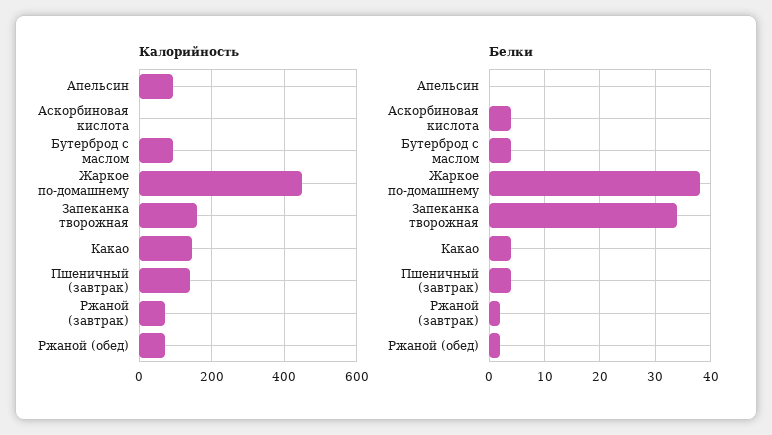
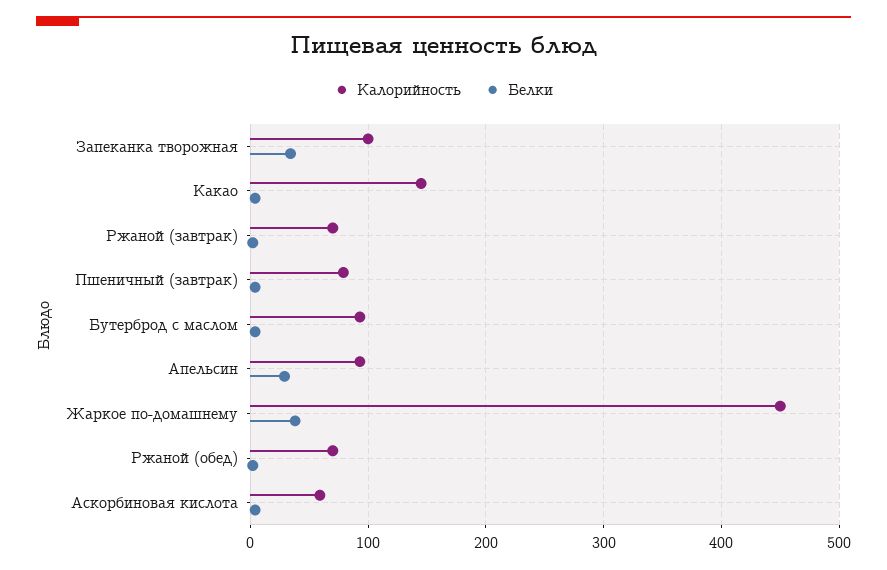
Калорийность, Аскорбиновая кислота: 0 -> 60
Калорийность, Запеканка творожная: 160 -> 100
Калорийность, Пшеничный (завтрак): 140 -> 80
Белки, Апельсин: 0 -> 30

